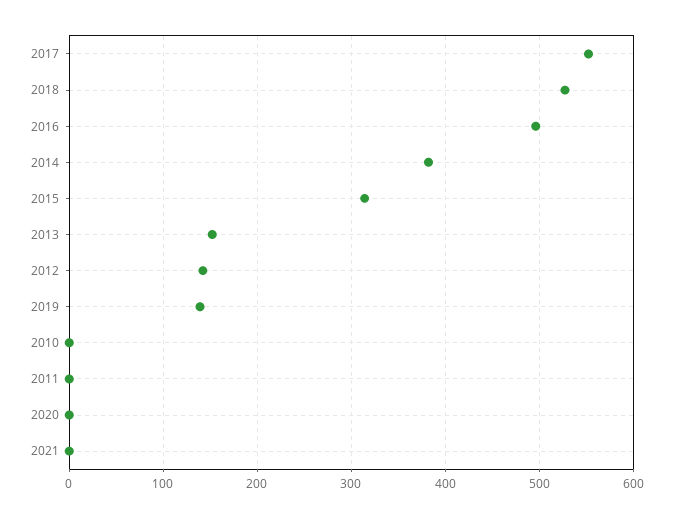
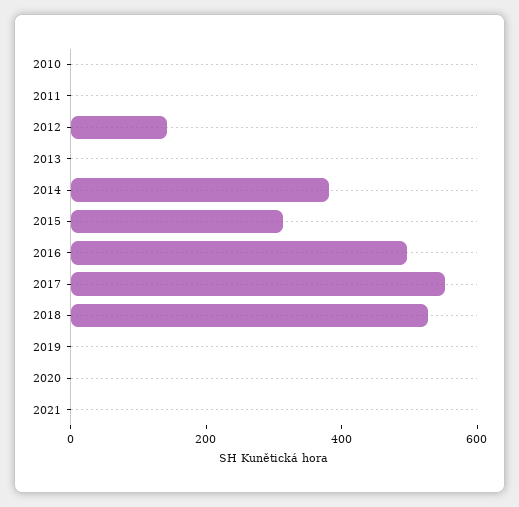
2013: 150 -> 0
2019: 140 -> 0

